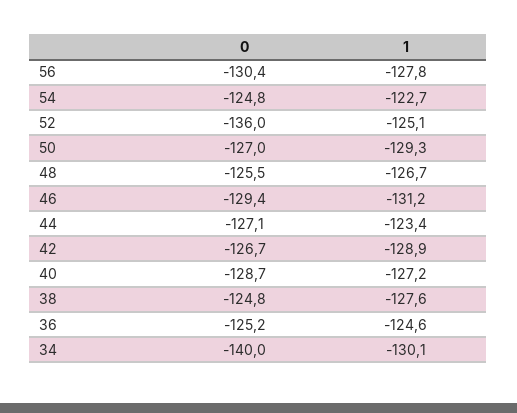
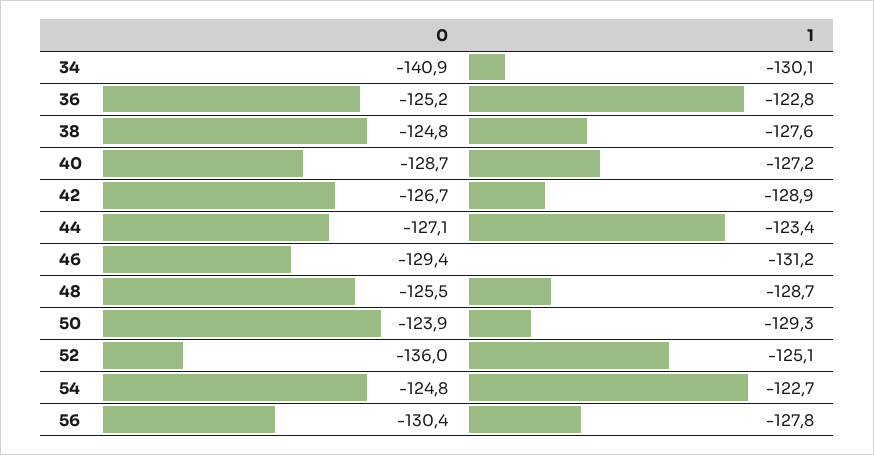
0, 50: -127 -> -123.9
1, 48: -126.7 -> -128.7
1, 36: -124.6 -> -122.8
0, 34: -140 -> -140.9

